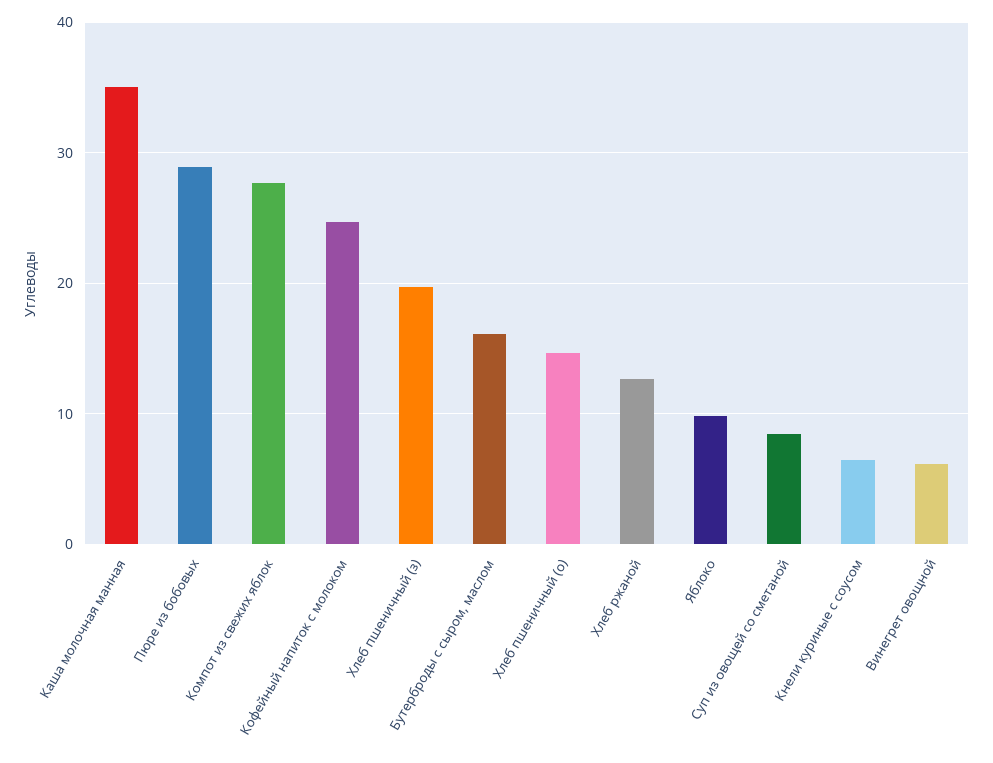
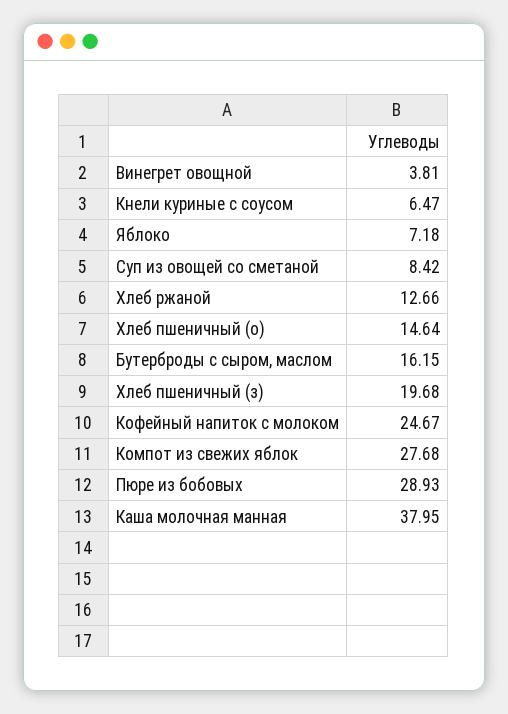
Каша молочная манная: 35 -> 37.95
Яблоко: 10 -> 7.18
Винегрет овощной: 6 -> 3.81

